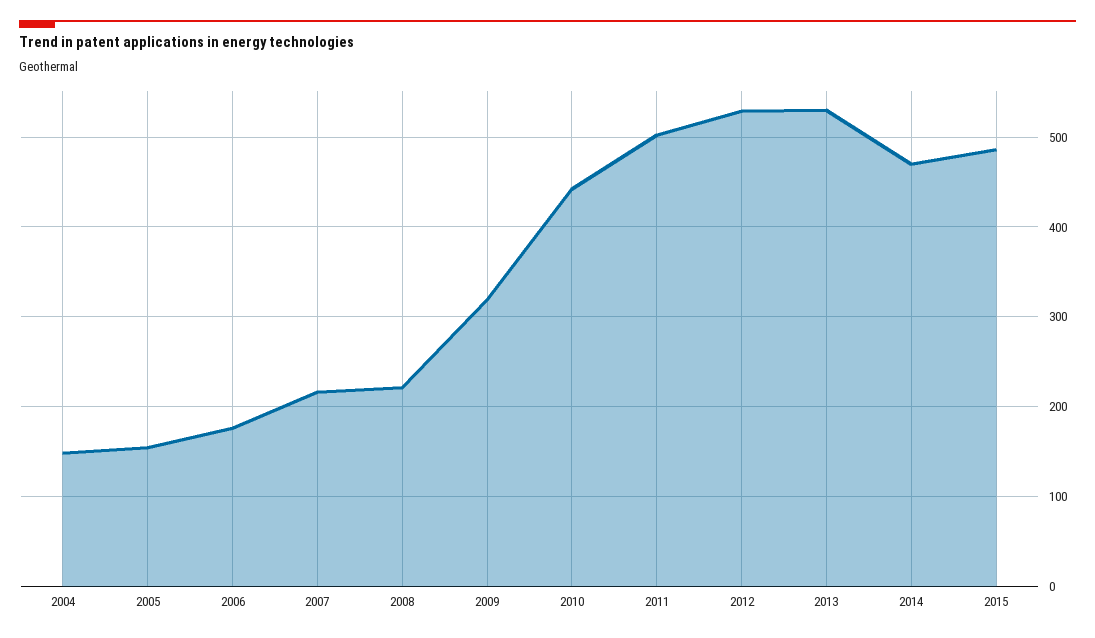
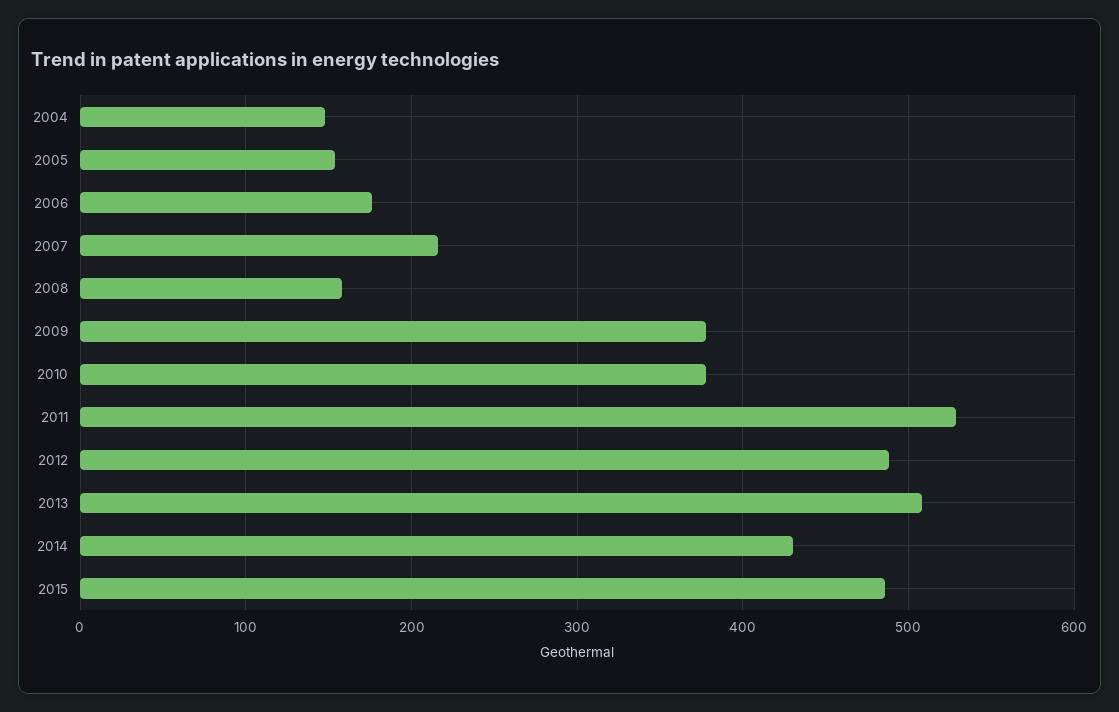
2008: 220 -> 160
2009: 320 -> 380
2010: 440 -> 380
2011: 500 -> 530
2012: 530 -> 490
2013: 530 -> 510
2014: 470 -> 430

